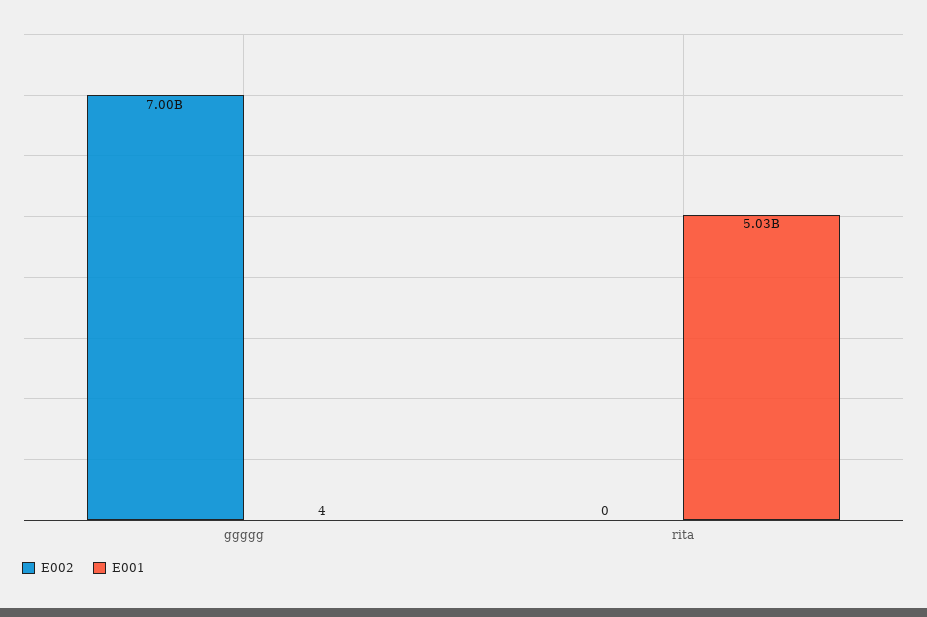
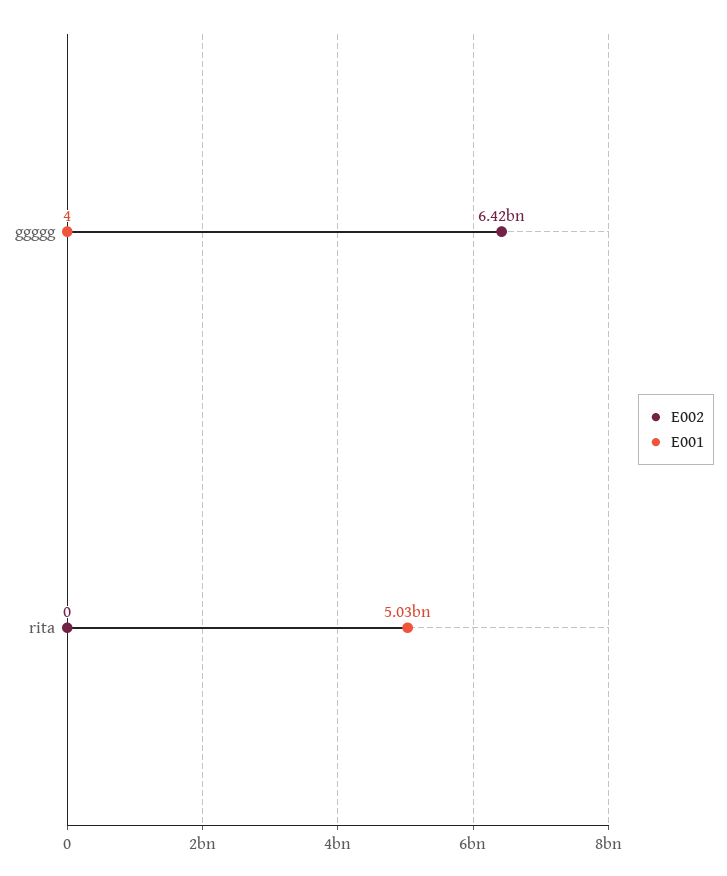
E002, ggggg: 7000000000 -> 6420000000

